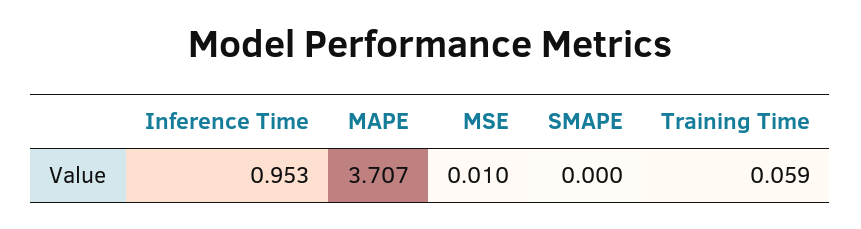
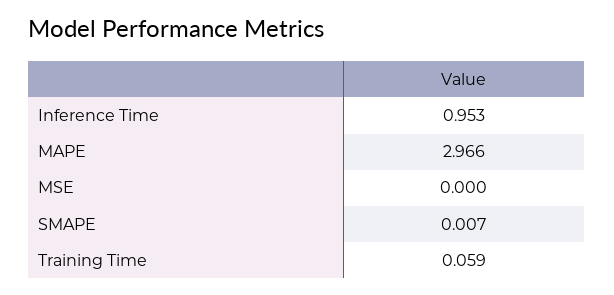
MAPE: 3.707 -> 2.966
MSE: 0.01 -> 0
SMAPE: 0 -> 0.007

